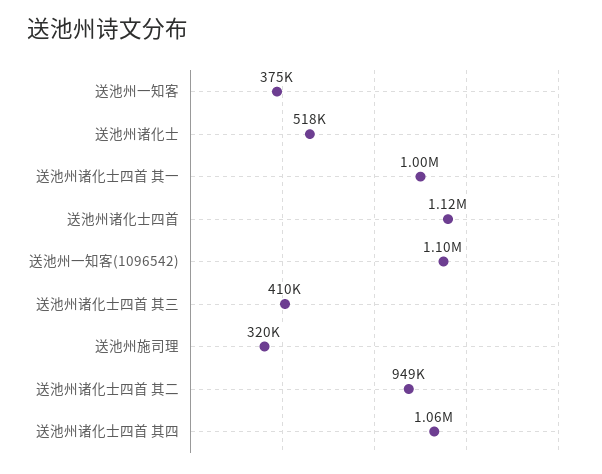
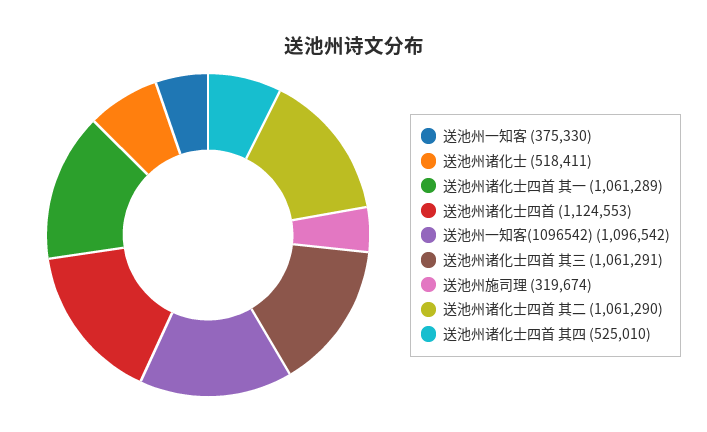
送池州诸化士四首 其一: 1000000 -> 1061289
送池州诸化士四首 其三: 410000 -> 1061291
送池州诸化士四首 其二: 949000 -> 1061290
送池州诸化士四首 其四: 1060000 -> 525010

